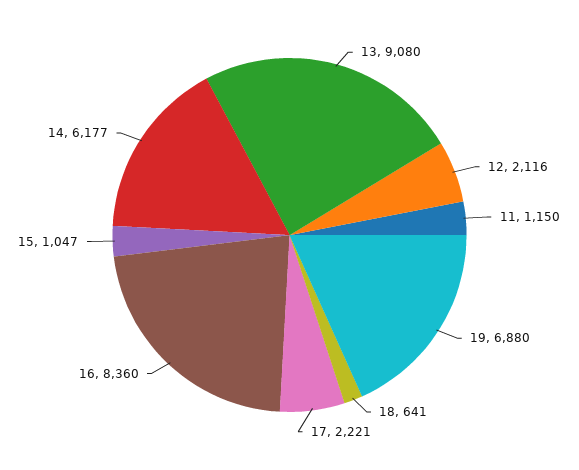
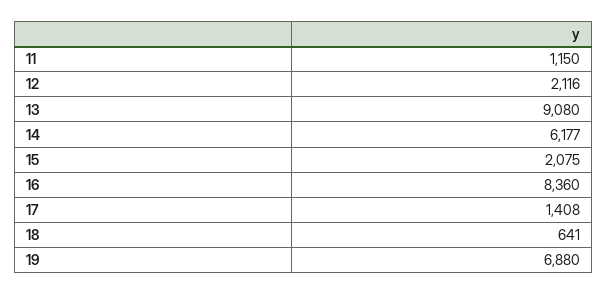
17: 2221 -> 1408
15: 1047 -> 2075

